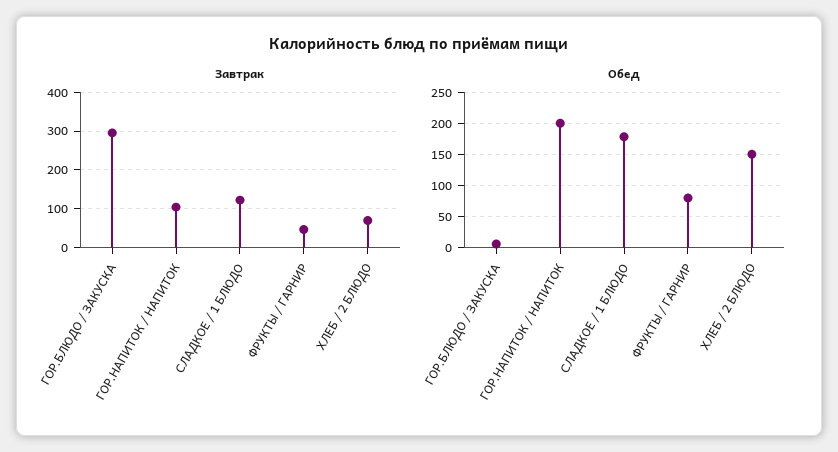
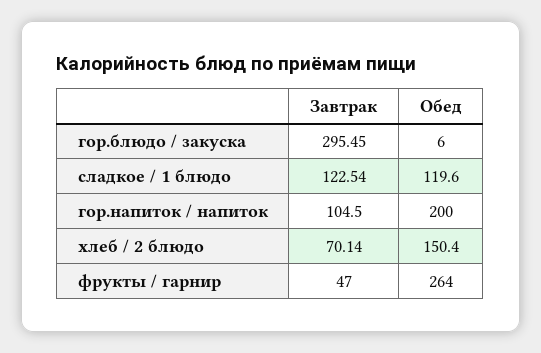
Обед, СЛАДКОЕ / 1 БЛЮДО: 180 -> 119.6
Обед, ФРУКТЫ / ГАРНИР: 80 -> 264

